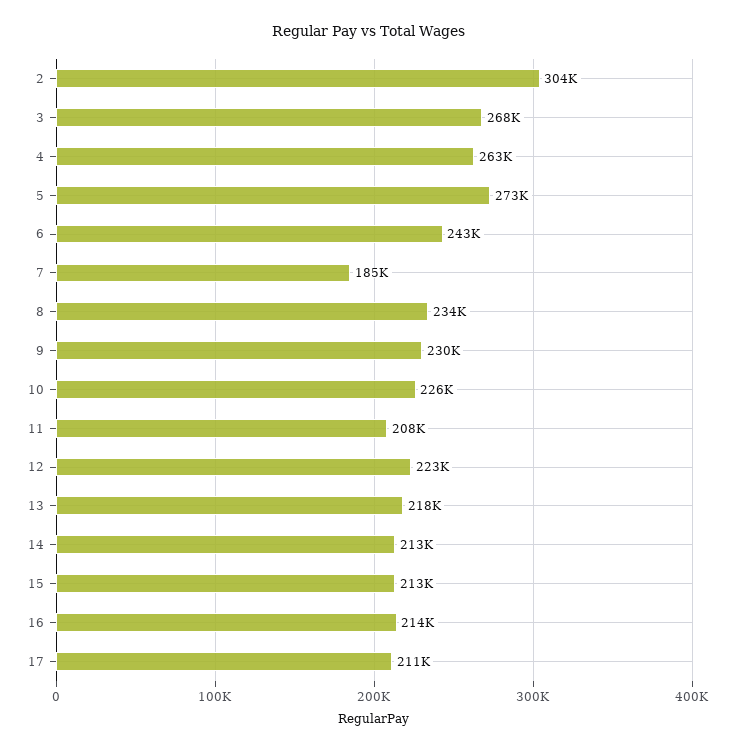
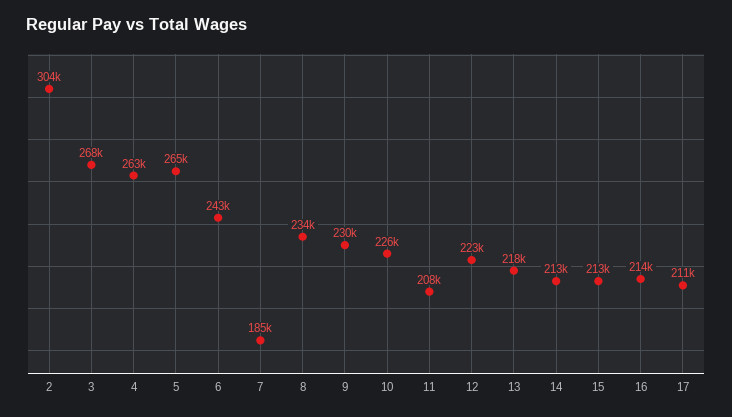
5: 273000 -> 265000

